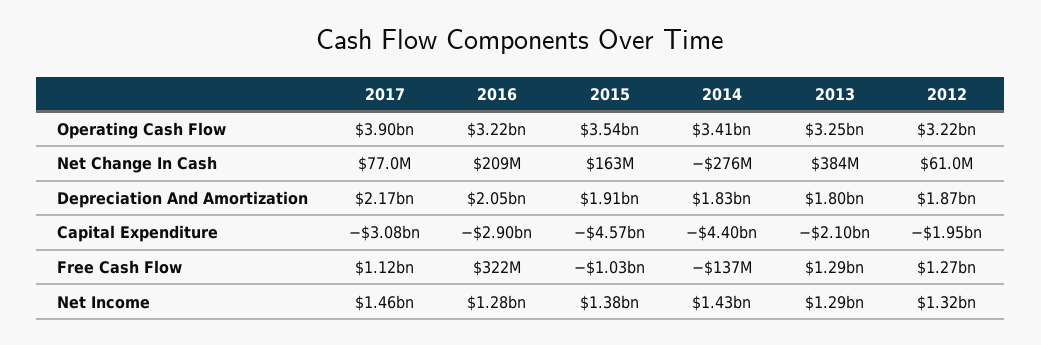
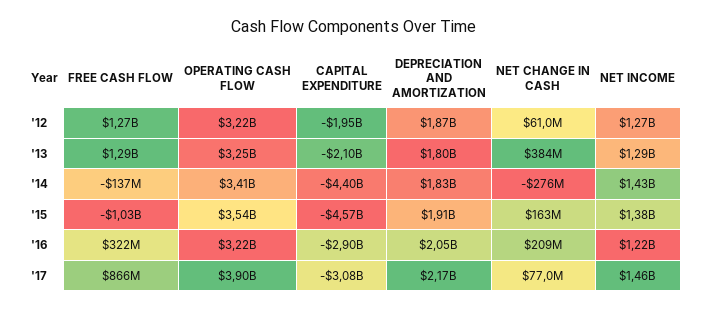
2017, Free Cash Flow: 1120000000 -> 866000000
2016, Net Income: 1280000000 -> 1220000000
2012, Net Income: 1320000000 -> 1270000000

